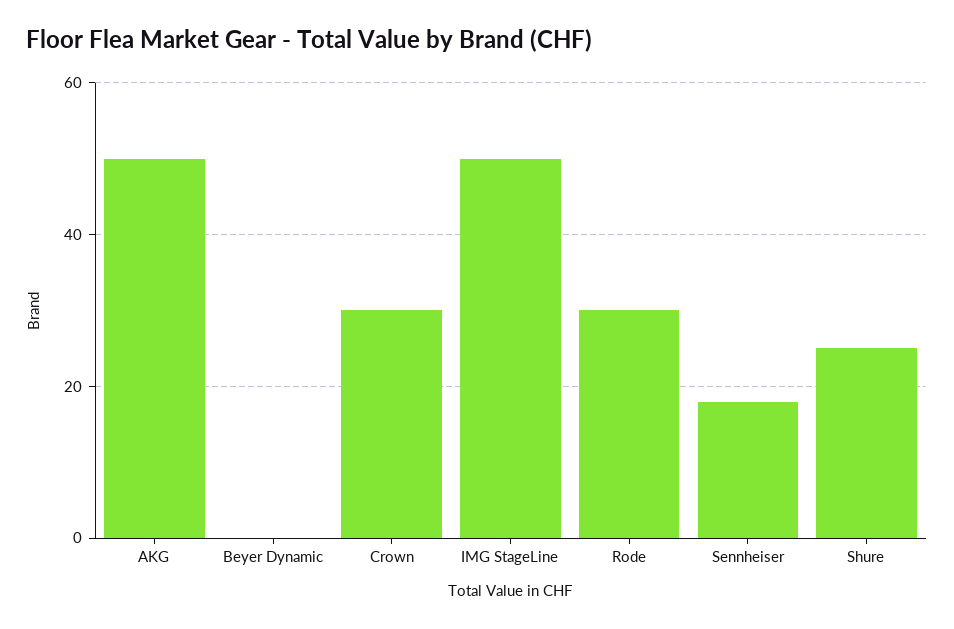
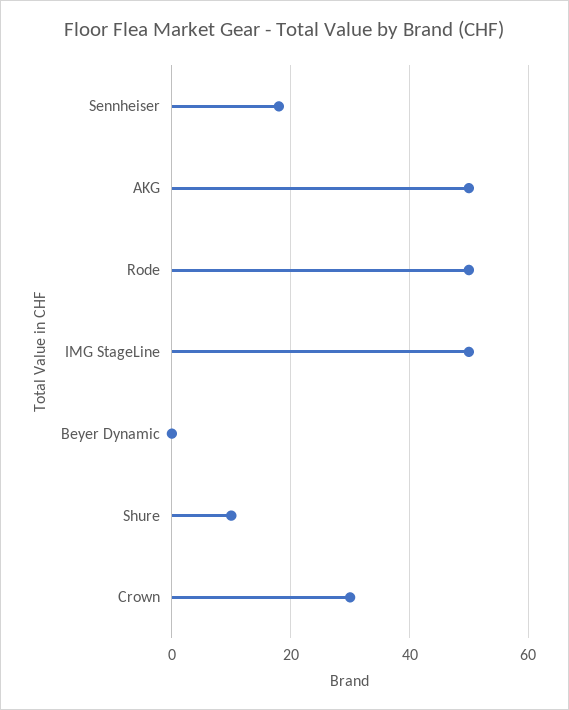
Rode: 30 -> 50
Shure: 25 -> 10

